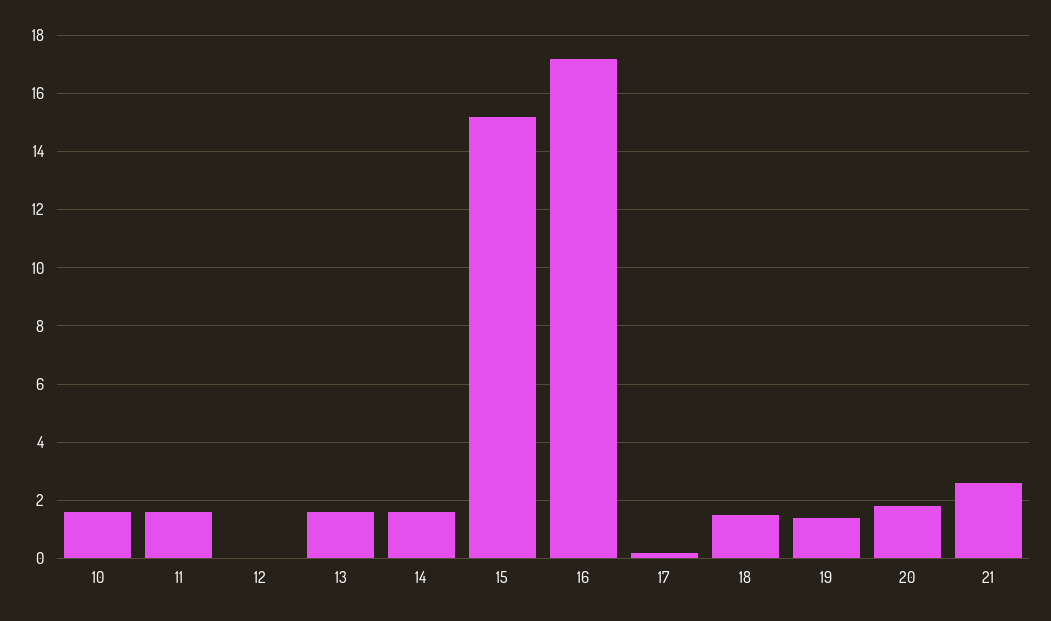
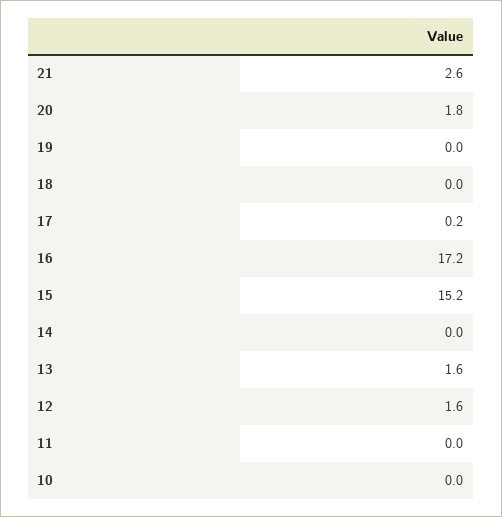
10: 1.5 -> 0
11: 1.5 -> 0
12: 0 -> 1.6
14: 1.5 -> 0
18: 1.5 -> 0
19: 1.5 -> 0

